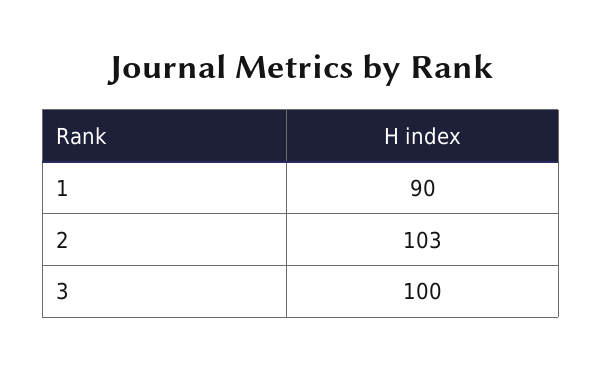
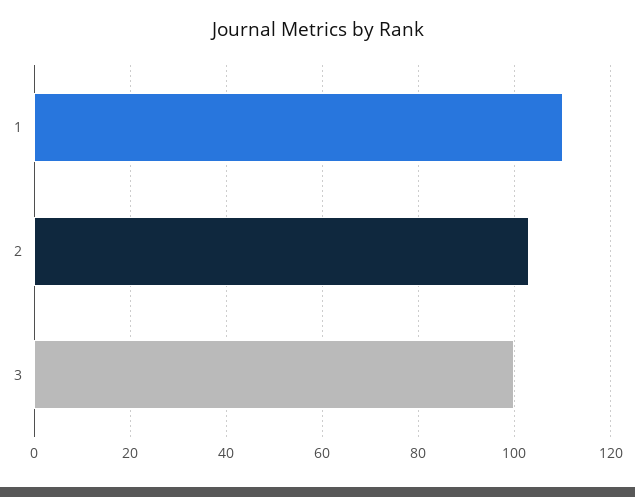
1: 90 -> 110

